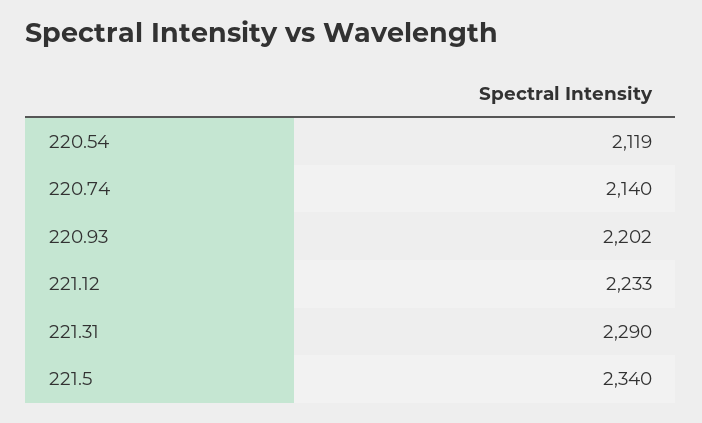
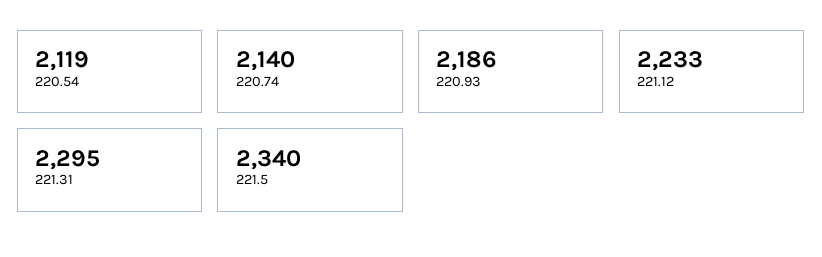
220.93: 2202 -> 2186
221.31: 2290 -> 2295

